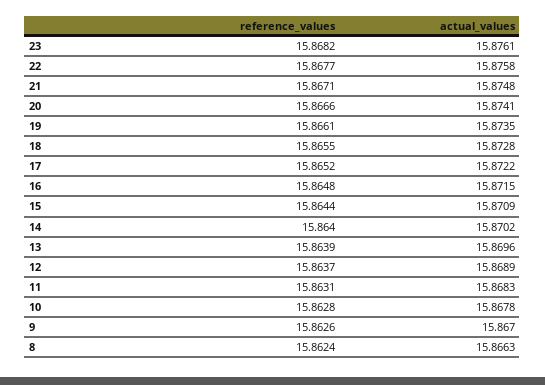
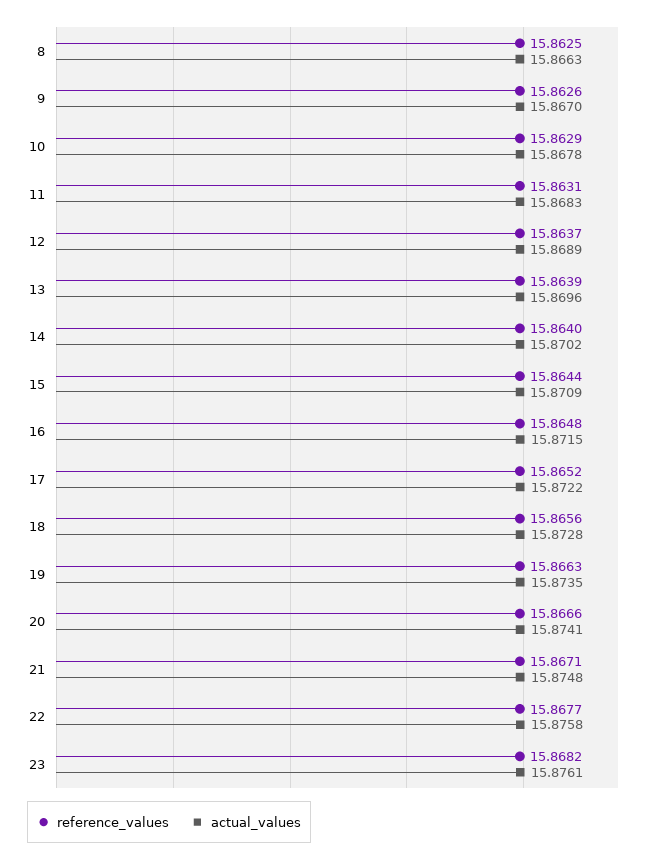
reference_values, 19: 15.8661 -> 15.8663
reference_values, 18: 15.8655 -> 15.8656
reference_values, 10: 15.8628 -> 15.8629
reference_values, 8: 15.8624 -> 15.8625

